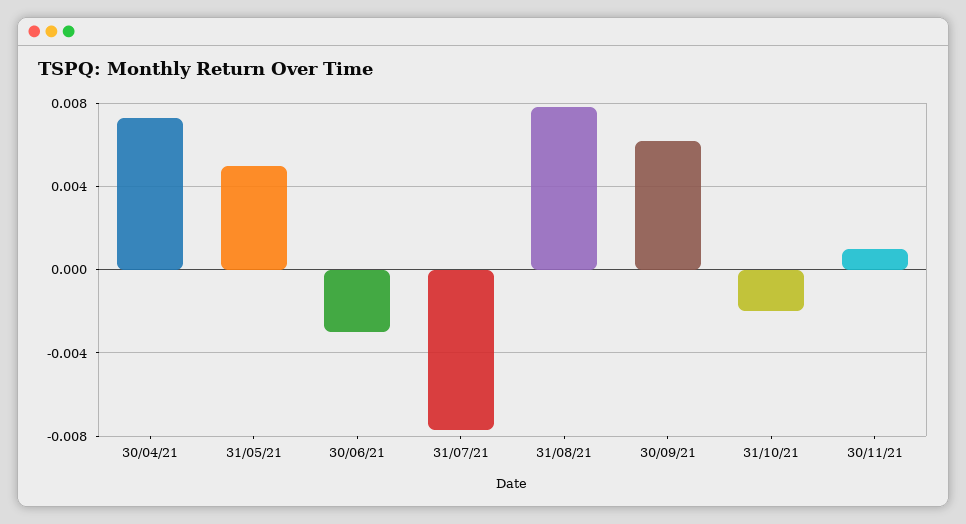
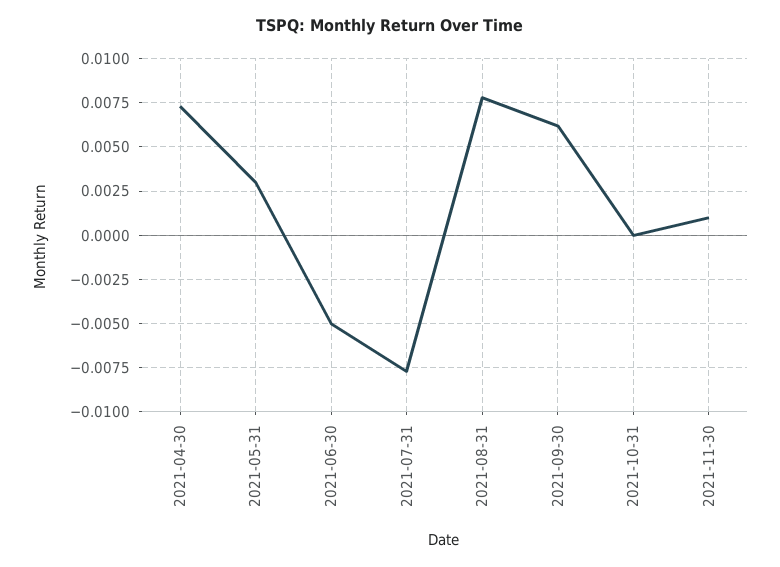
31/05/21: 0.005 -> 0.003
30/06/21: -0.003 -> -0.005
31/10/21: -0.002 -> 0

